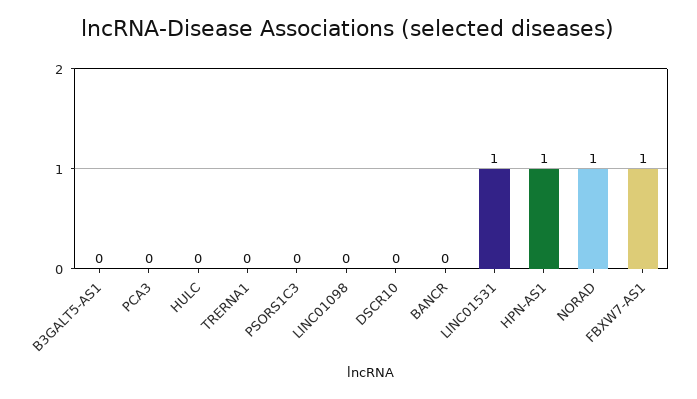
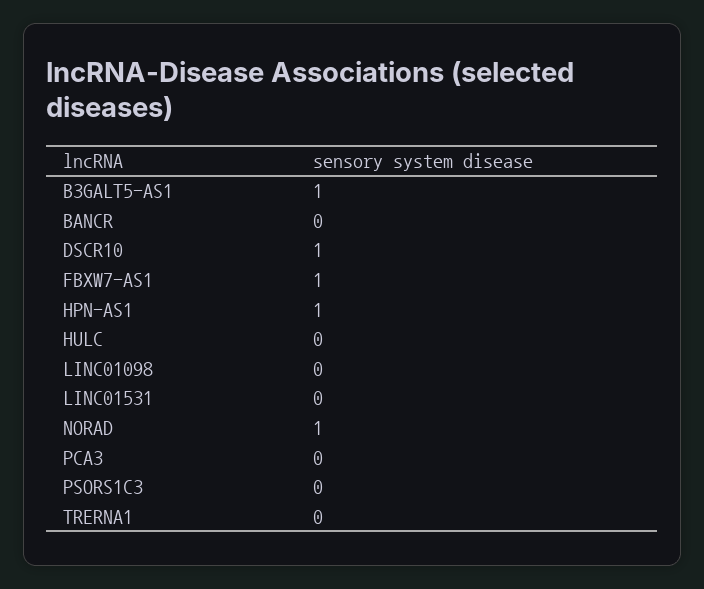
B3GALT5-AS1: 0 -> 1
DSCR10: 0 -> 1
LINC01531: 1 -> 0

